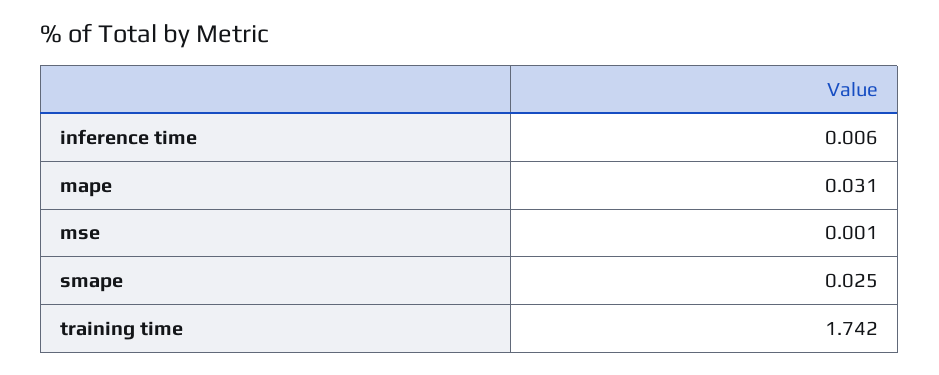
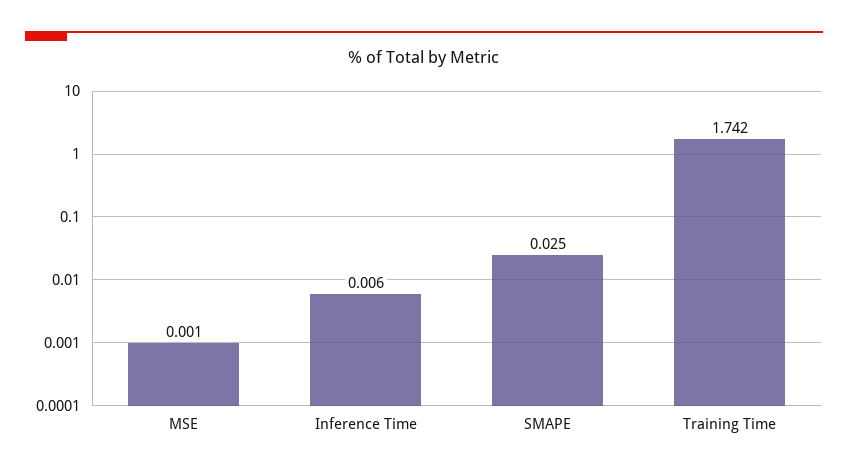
mape: 0.031 -> none

